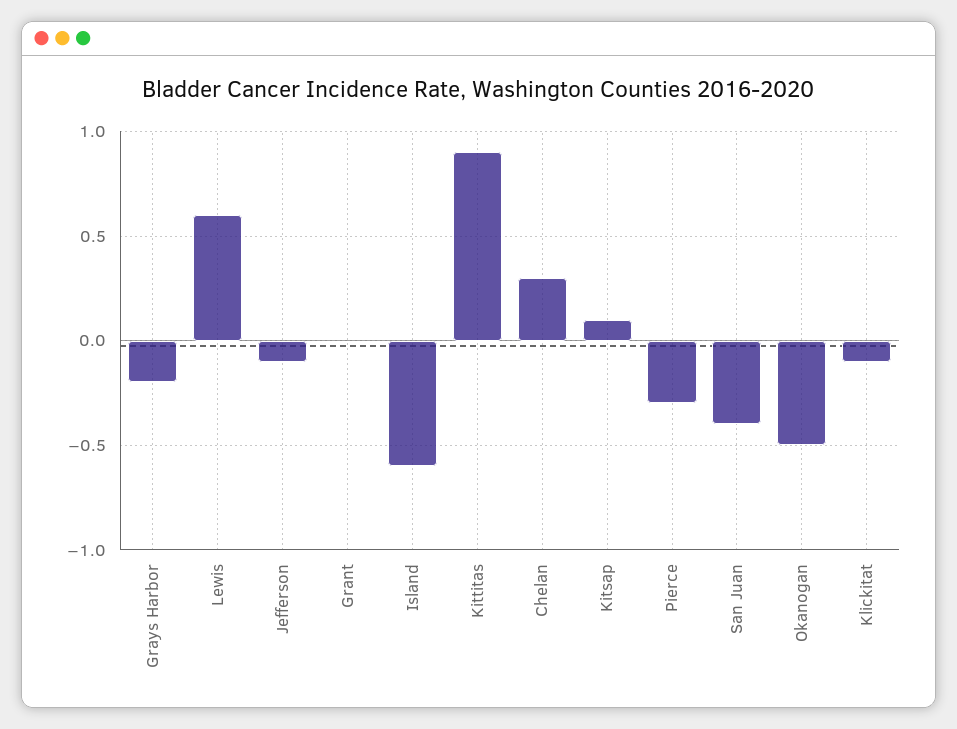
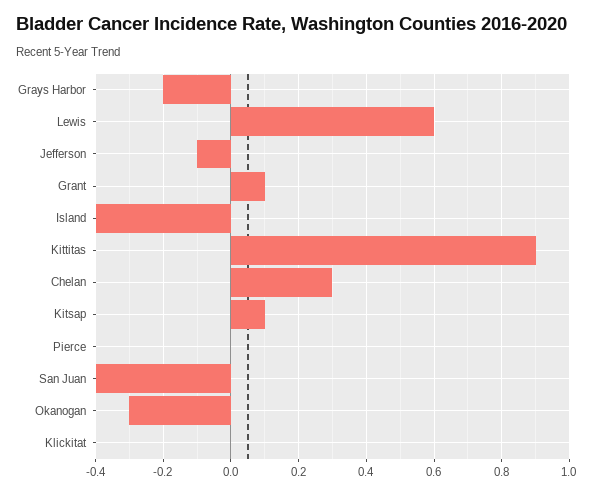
Grant: 0 -> 0.1
Island: -0.6 -> -0.4
Pierce: -0.3 -> 0
Okanogan: -0.5 -> -0.3
Klickitat: -0.1 -> 0

